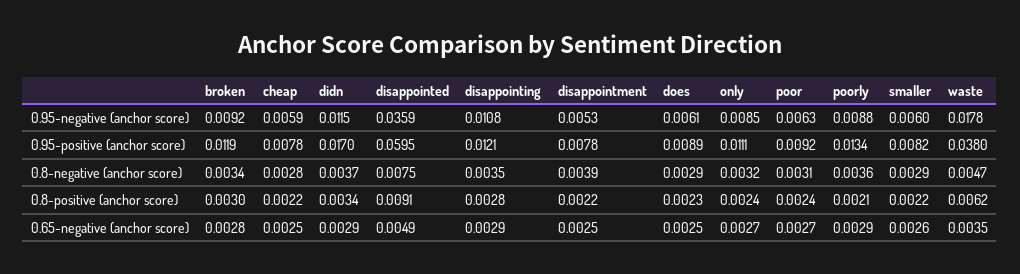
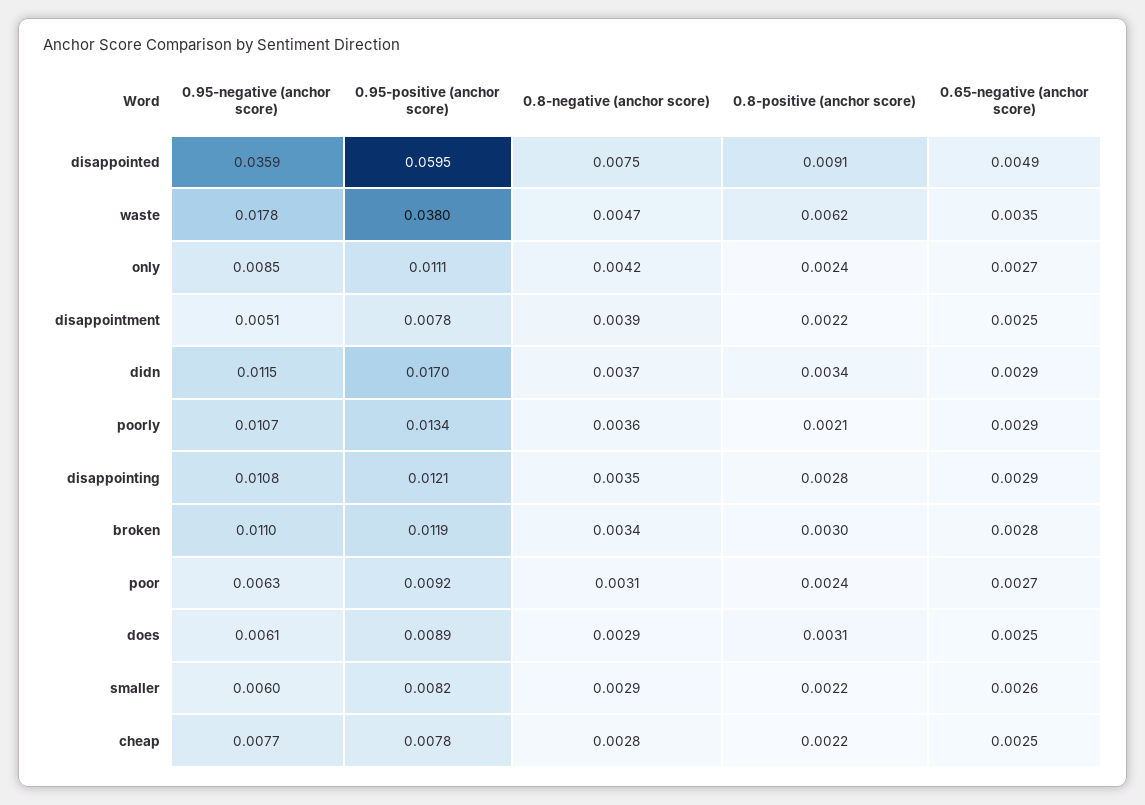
broken, 0.95-negative (anchor score): 0.0092 -> 0.011
cheap, 0.95-negative (anchor score): 0.0059 -> 0.0077
disappointment, 0.95-negative (anchor score): 0.0053 -> 0.0051
poorly, 0.95-negative (anchor score): 0.0088 -> 0.0107
only, 0.8-negative (anchor score): 0.0032 -> 0.0042
does, 0.8-positive (anchor score): 0.0023 -> 0.0031

